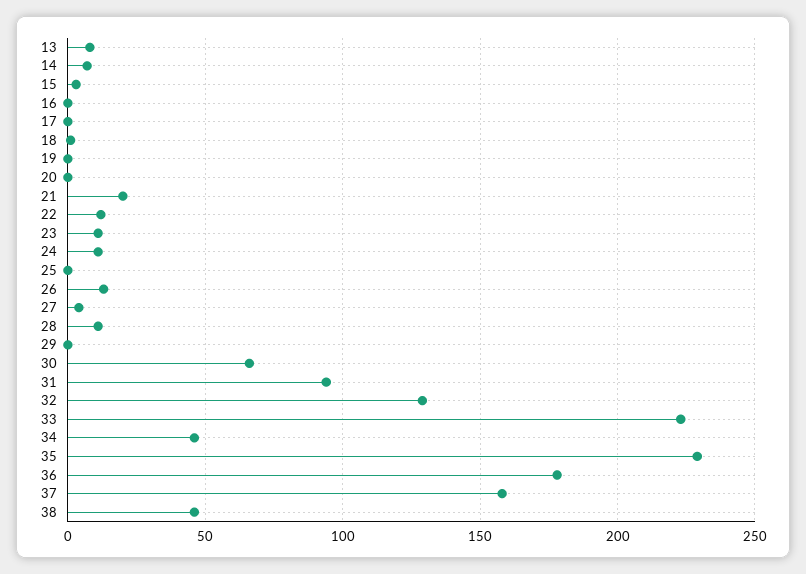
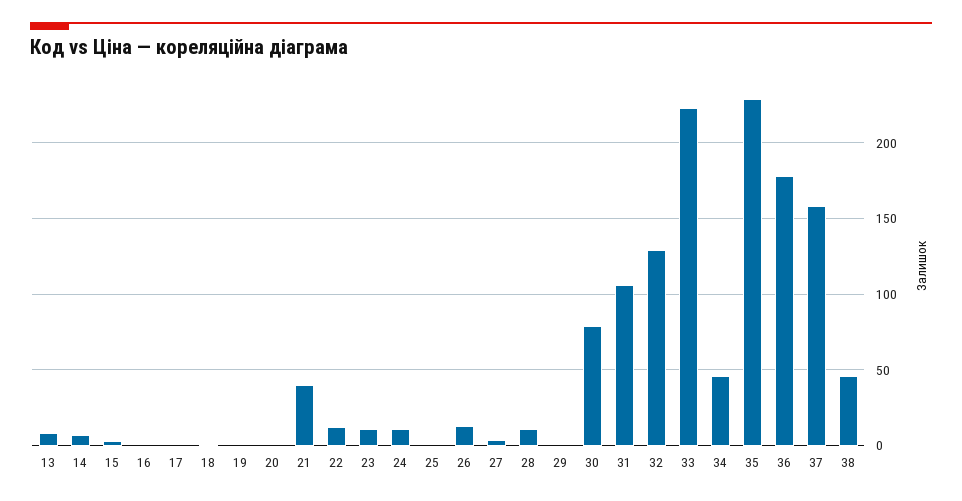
21: 20 -> 40
30: 65 -> 80
31: 95 -> 105

